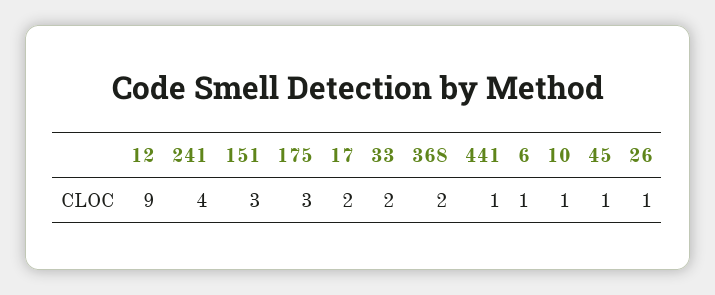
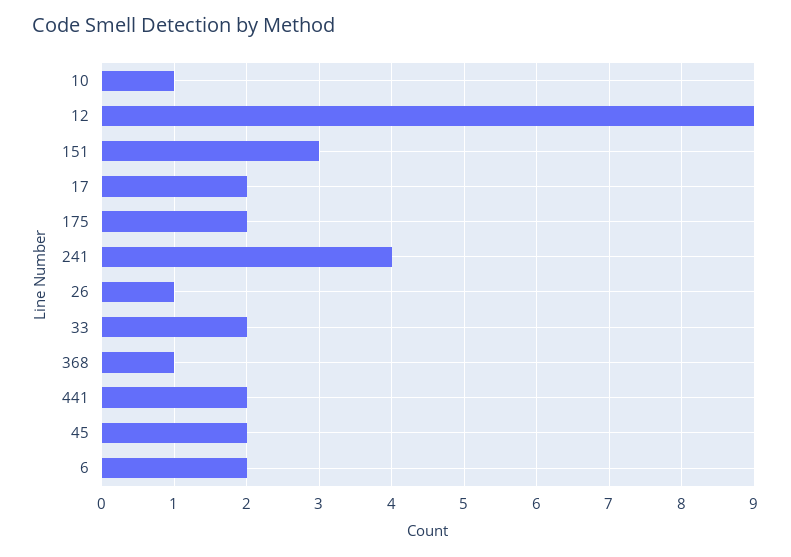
175: 3 -> 2
368: 2 -> 1
441: 1 -> 2
6: 1 -> 2
45: 1 -> 2

